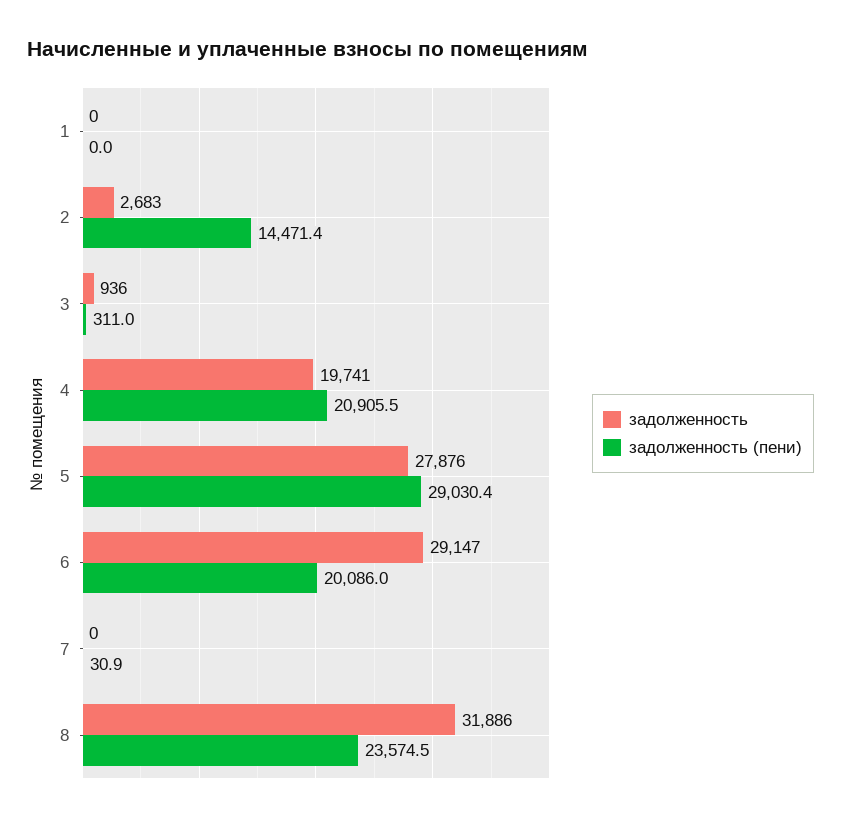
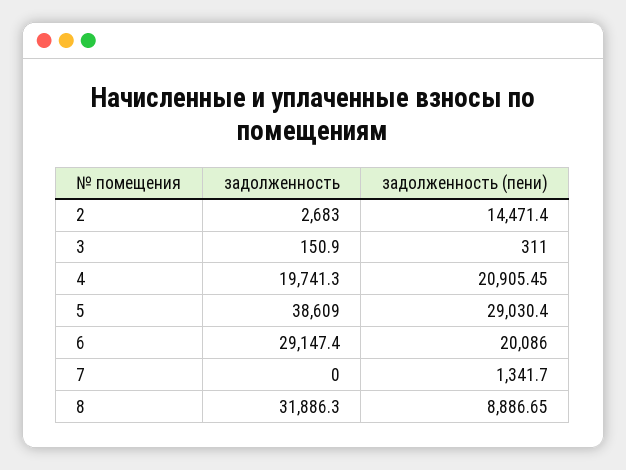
задолженность, 1: 0 -> none
задолженность (пени), 1: 0 -> none
задолженность, 3: 936 -> 150.9
задолженность, 5: 27876 -> 38609
задолженность (пени), 7: 30.9 -> 1341.7
задолженность (пени), 8: 23574.5 -> 8886.65

